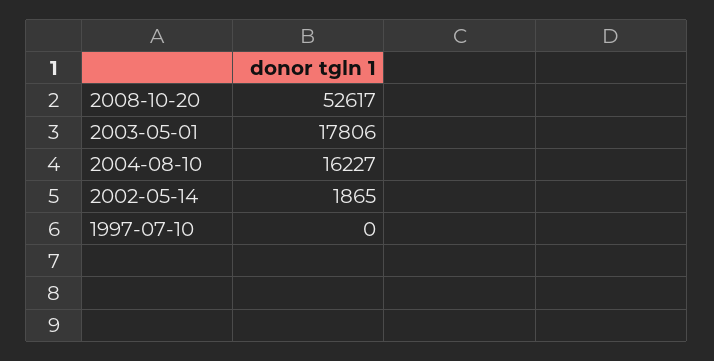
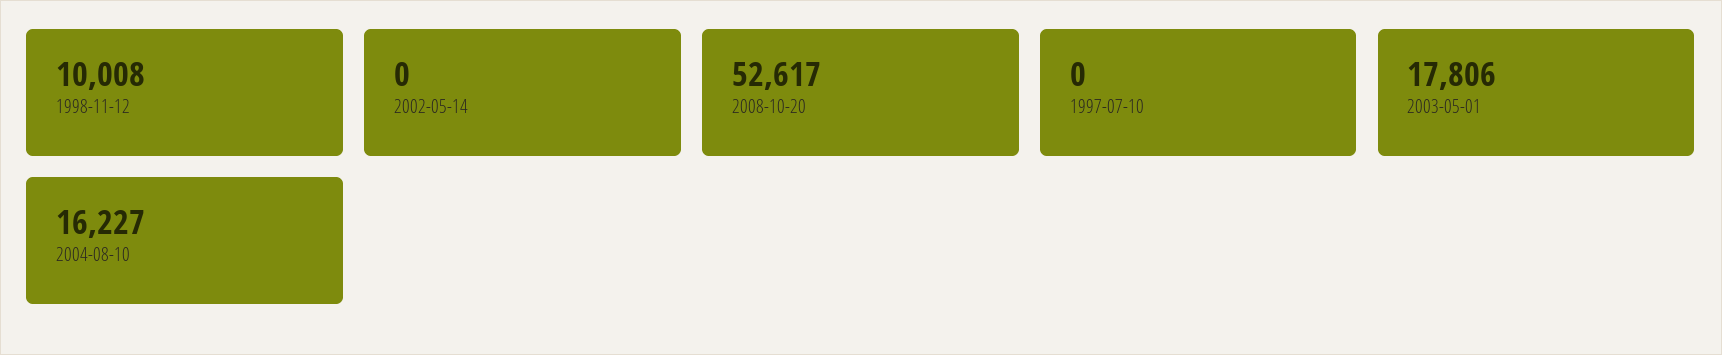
2002-05-14: 1865 -> 0
1998-11-12: none -> 10008

